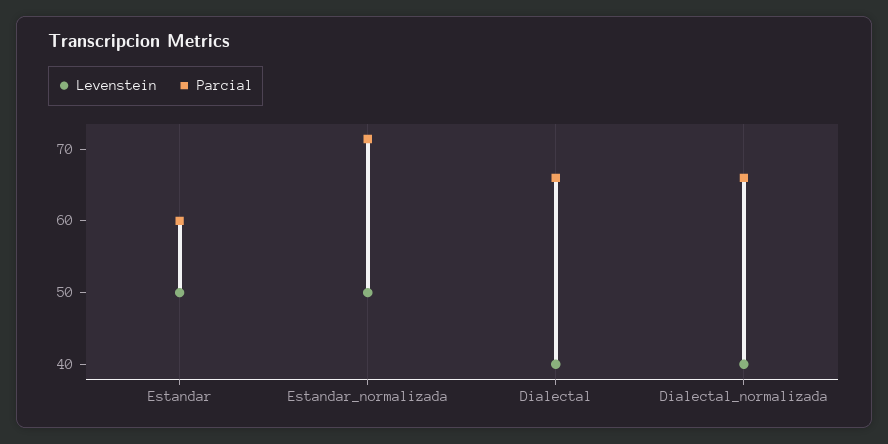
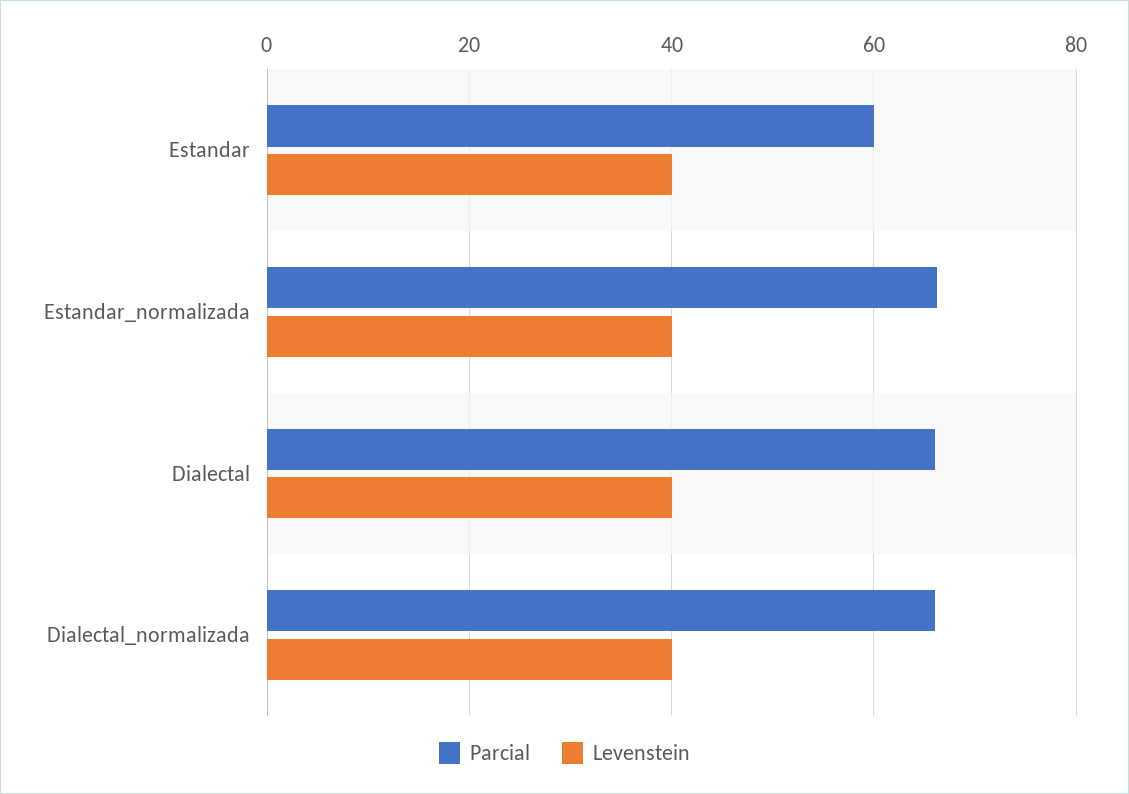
Levenstein, Estandar: 50 -> 40
Levenstein, Estandar_normalizada: 50 -> 40
Parcial, Estandar_normalizada: 72 -> 66

